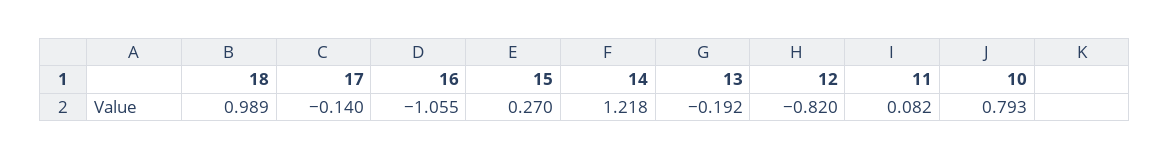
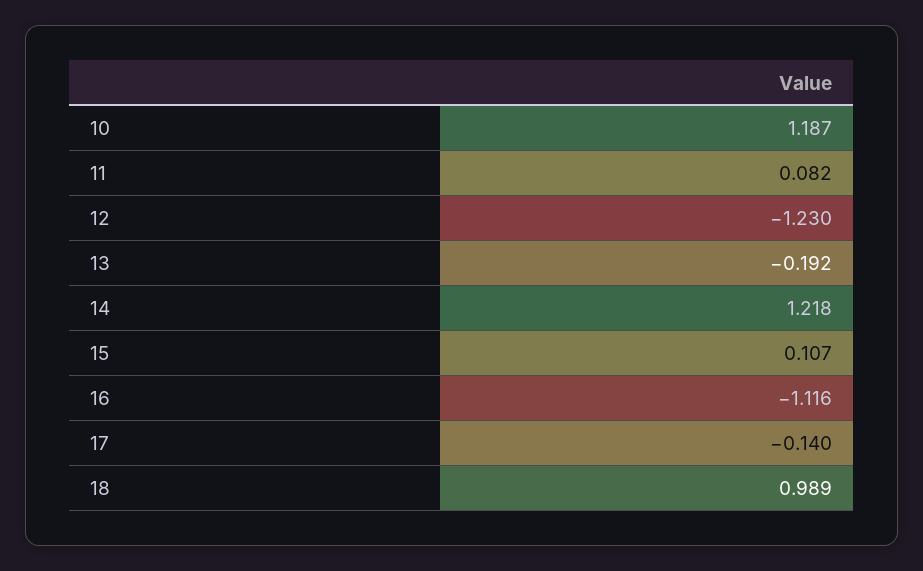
16: -1.055 -> -1.116
15: 0.27 -> 0.107
12: -0.82 -> -1.23
10: 0.793 -> 1.187

